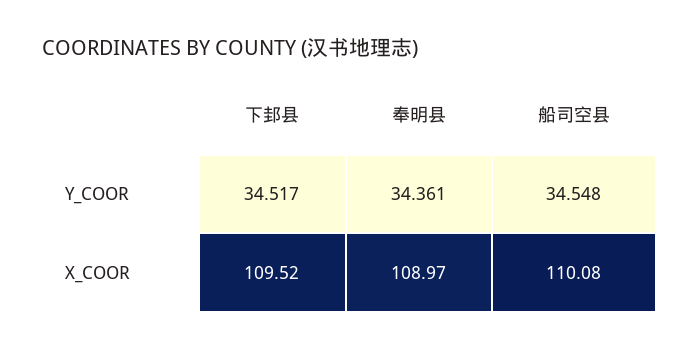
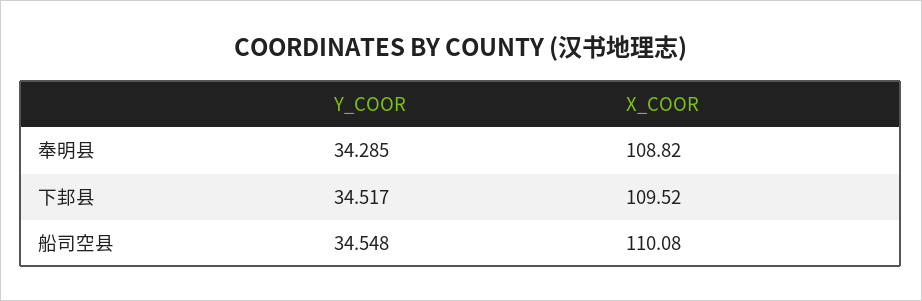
奉明县, Y_COOR: 34.361 -> 34.285
奉明县, X_COOR: 108.97 -> 108.82

